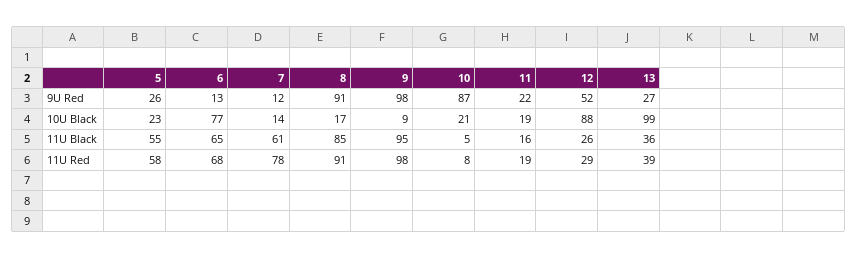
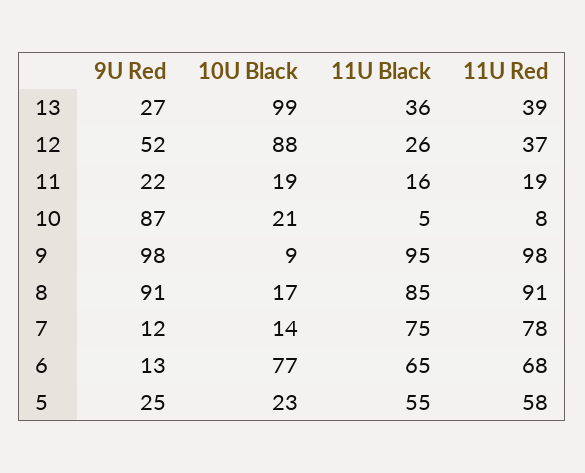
5, 9U Red: 26 -> 25
7, 11U Black: 61 -> 75
12, 11U Red: 29 -> 37

